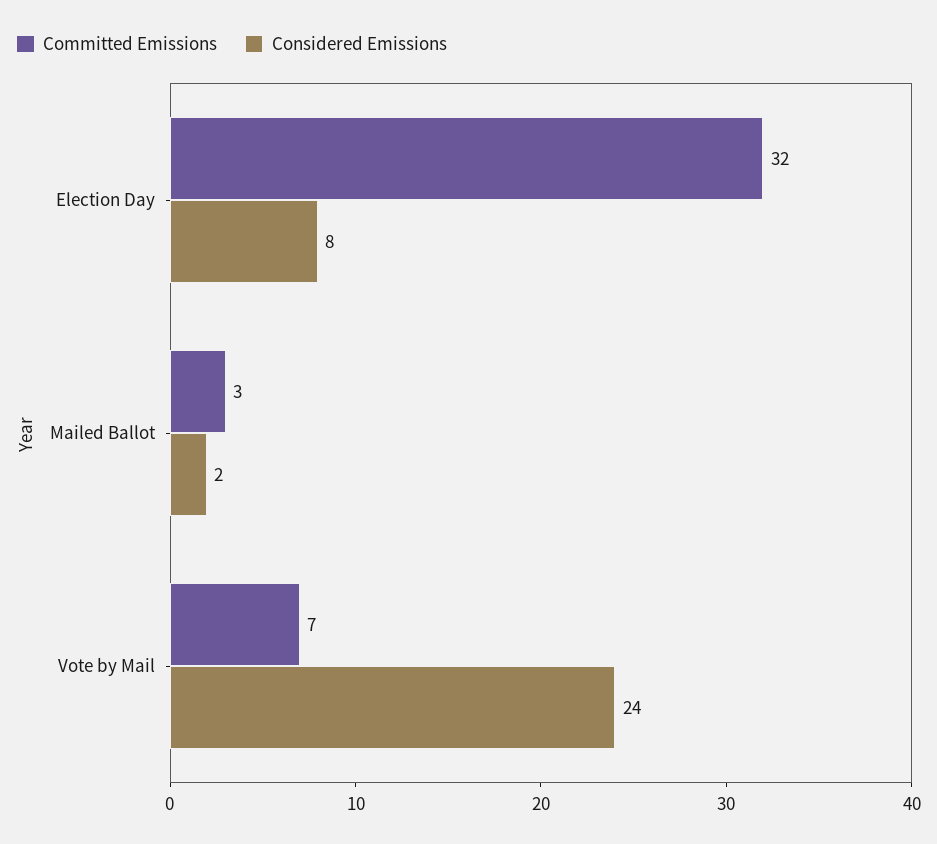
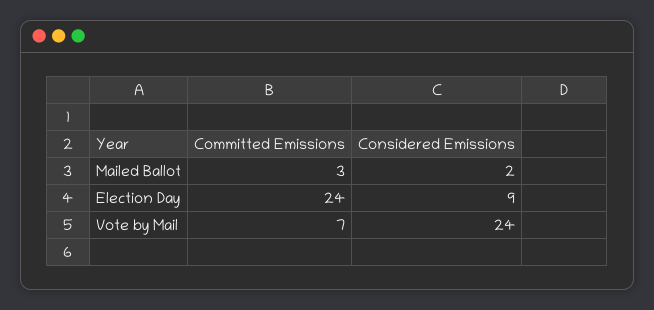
Committed Emissions, Election Day: 32 -> 24
Considered Emissions, Election Day: 8 -> 9

